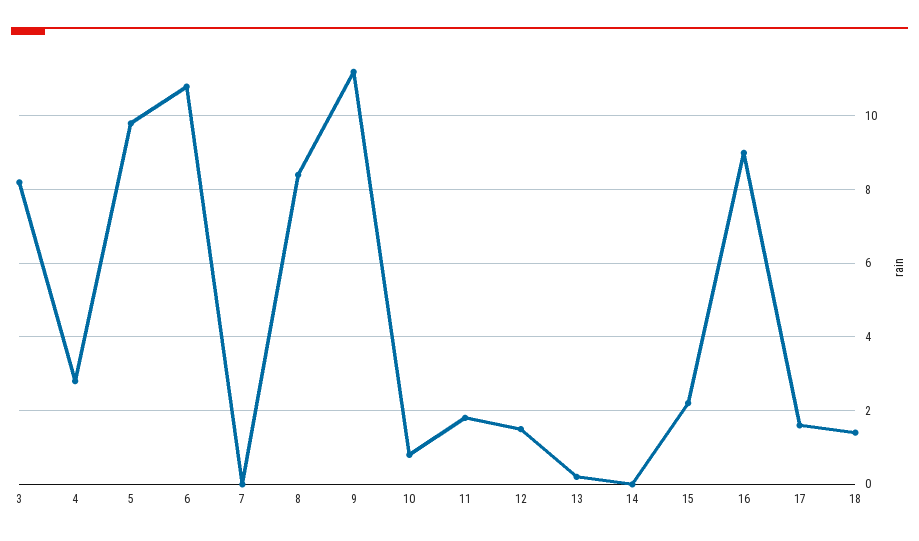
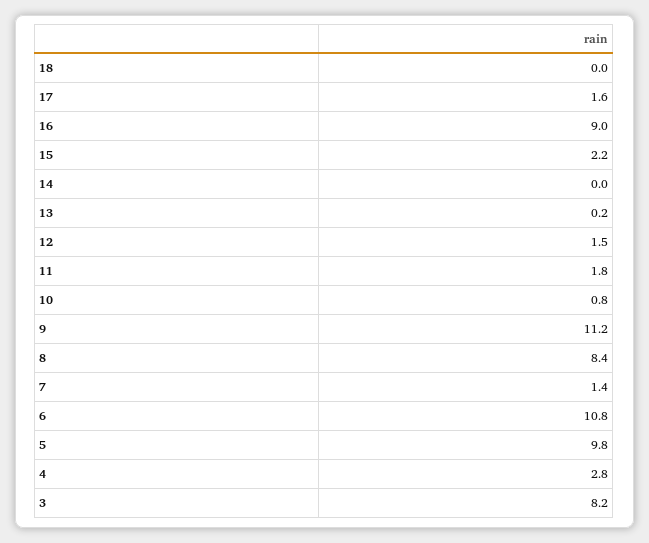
7: 0 -> 1.4
18: 1.5 -> 0

